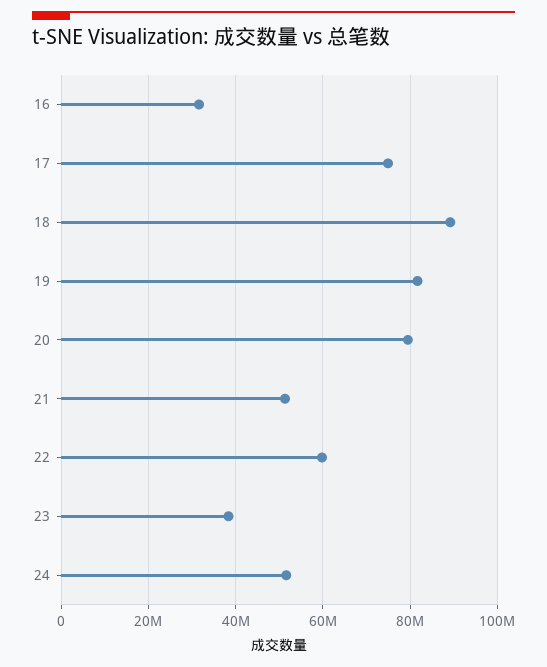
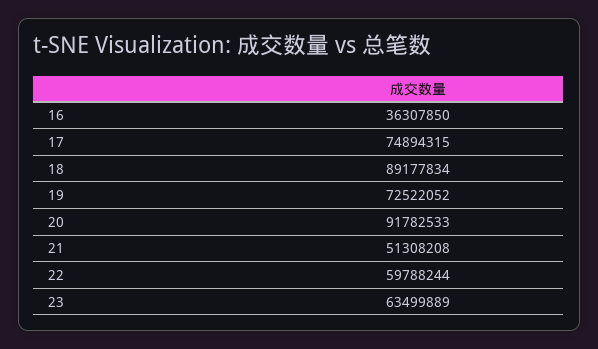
16: 32000000 -> 36307850
19: 82000000 -> 72522052
20: 80000000 -> 91782533
23: 38000000 -> 63499889
24: 52000000 -> none

